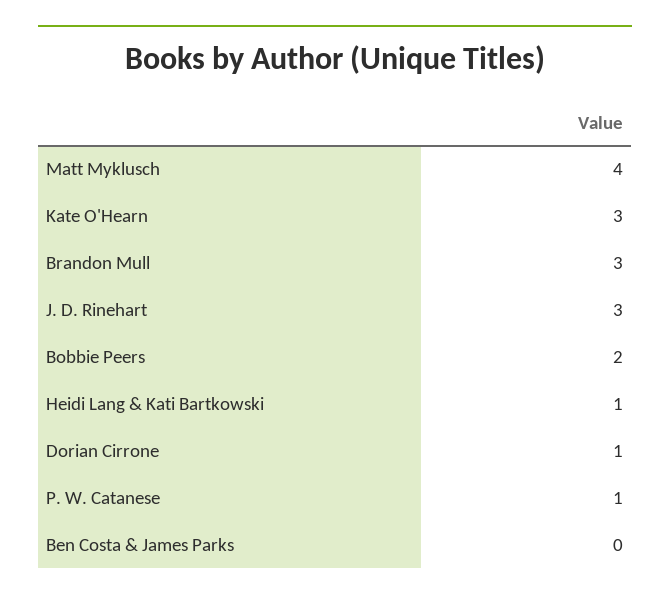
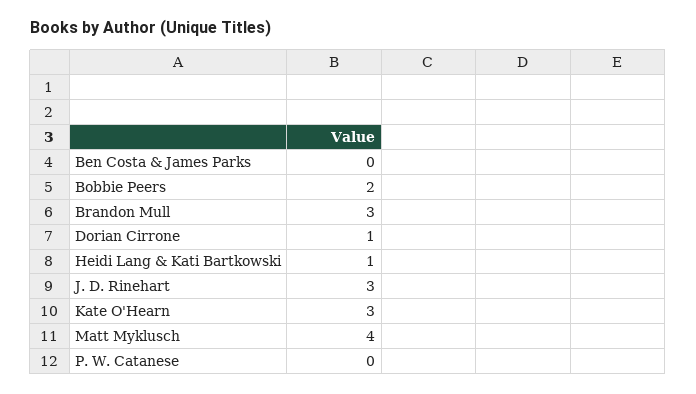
P. W. Catanese: 1 -> 0

